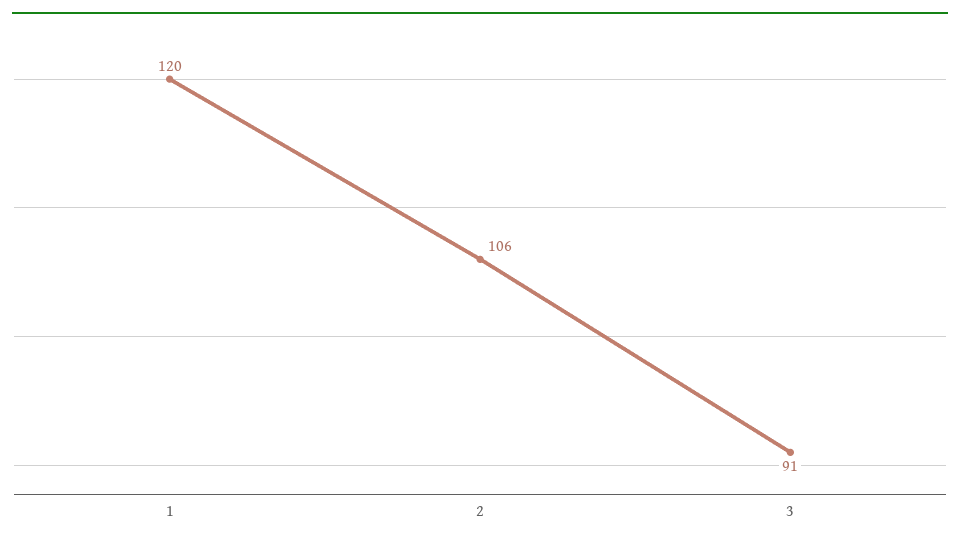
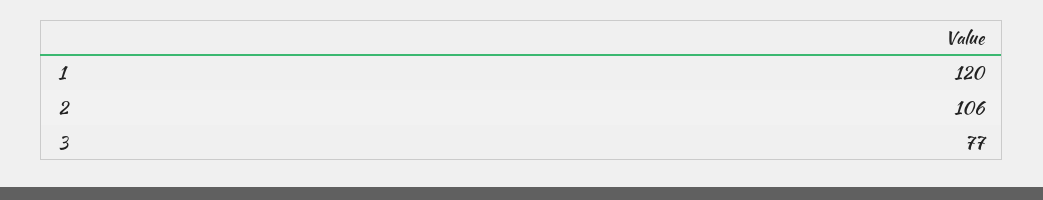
3: 91 -> 77

